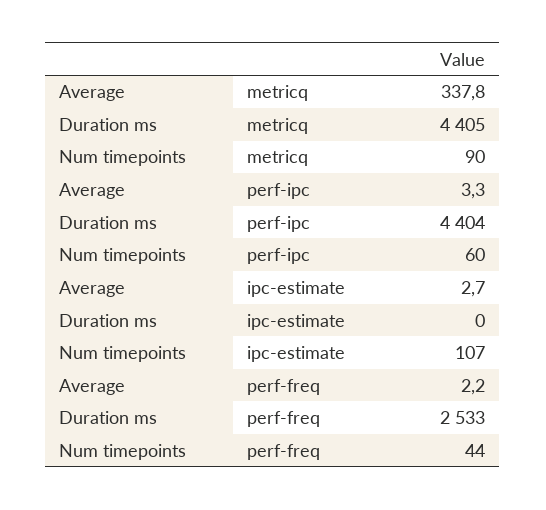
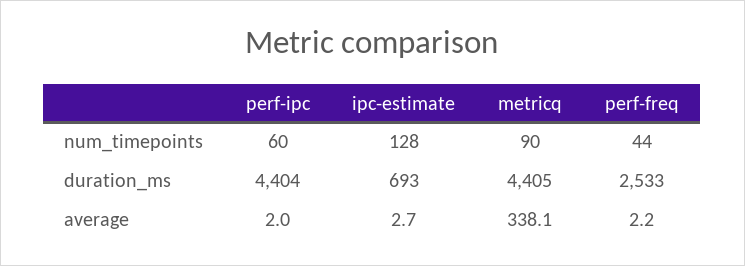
Average, metricq: 337.8 -> 338.1
Average, perf-ipc: 3.3 -> 2
Duration ms, ipc-estimate: 0 -> 693
Num timepoints, ipc-estimate: 107 -> 128

